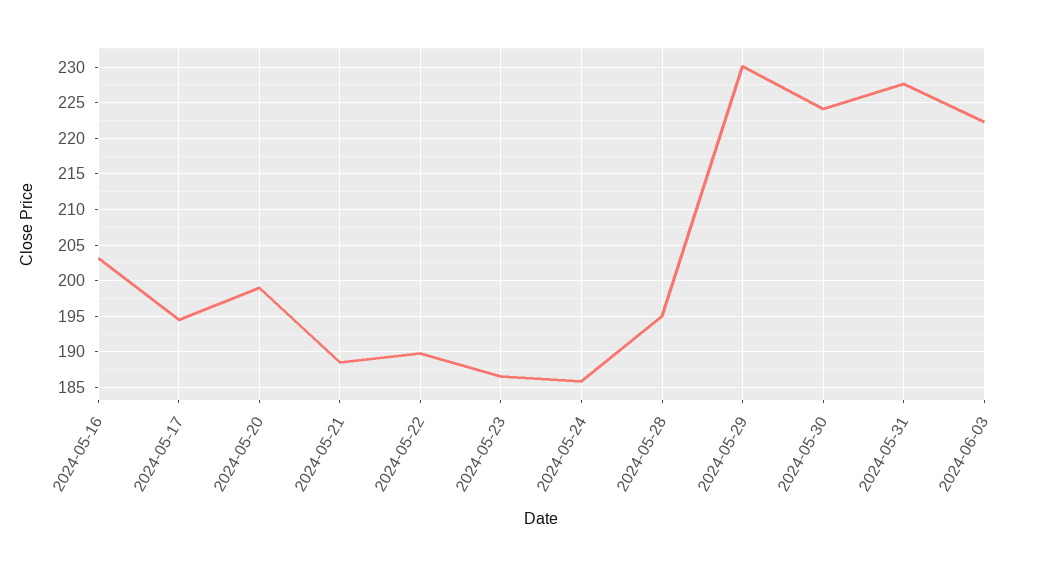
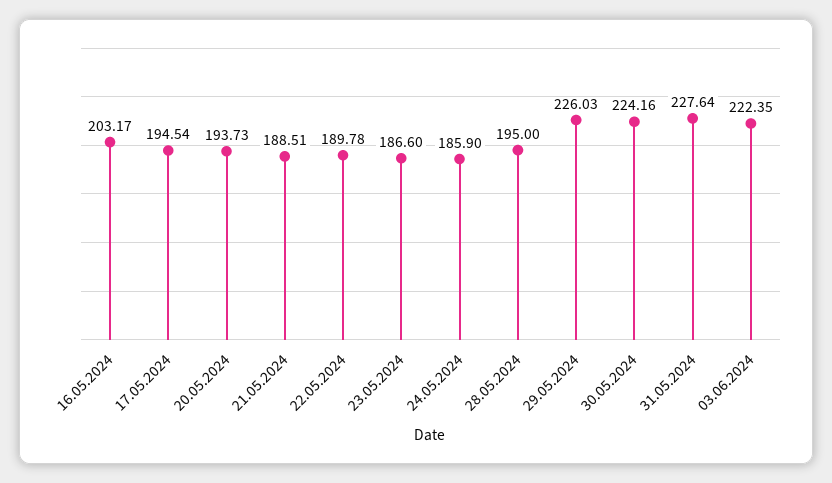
2024-05-20: 199 -> 193.73
2024-05-29: 230 -> 226.03

